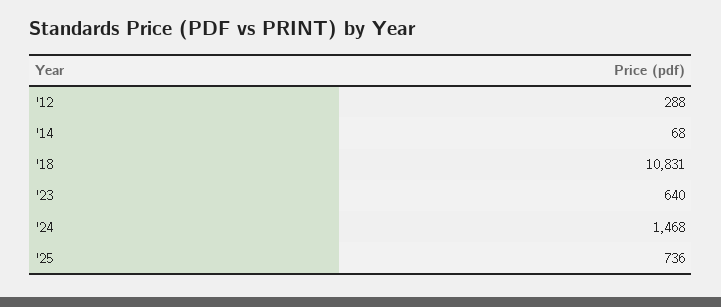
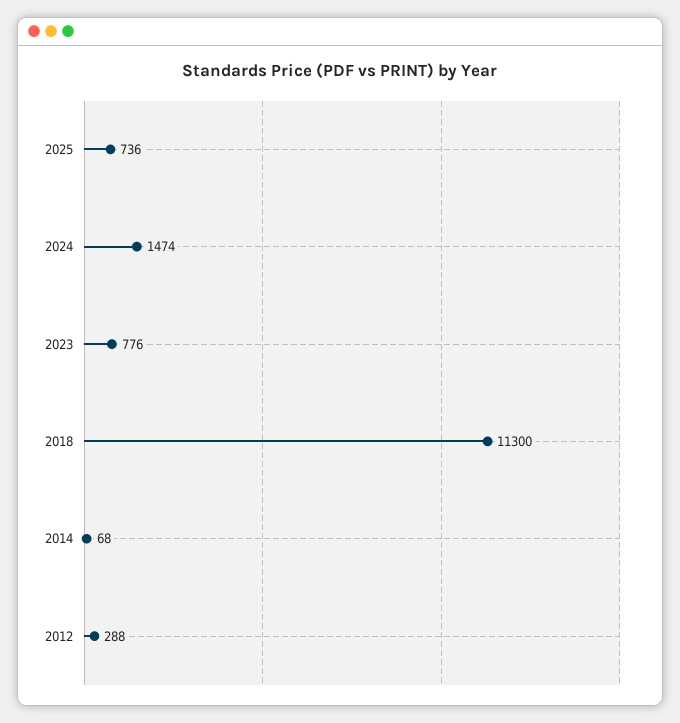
'18: 10831 -> 11300
'23: 640 -> 776
'24: 1468 -> 1474

